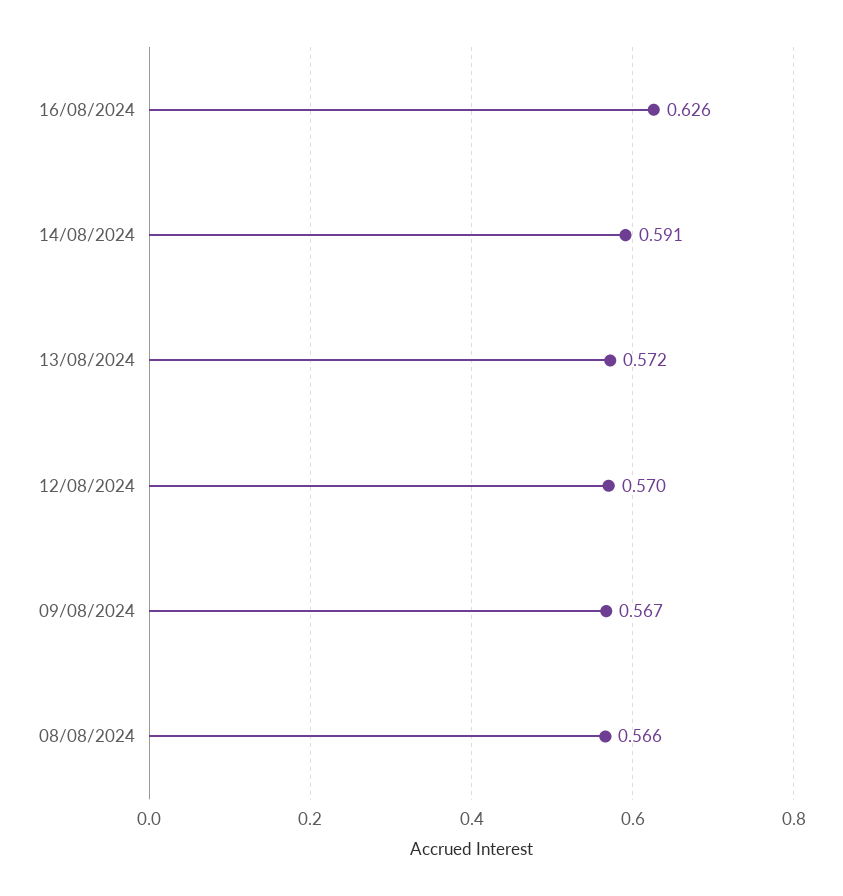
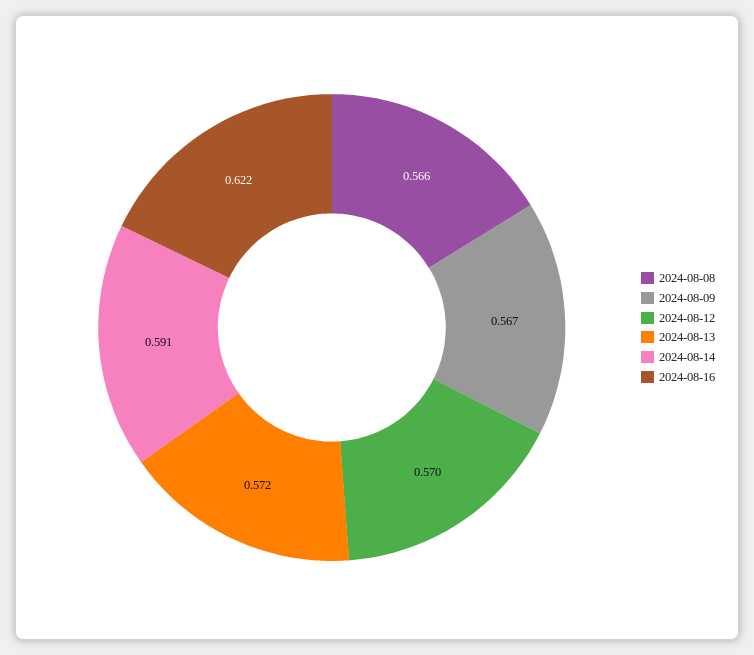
16/08/2024: 0.626 -> 0.622

